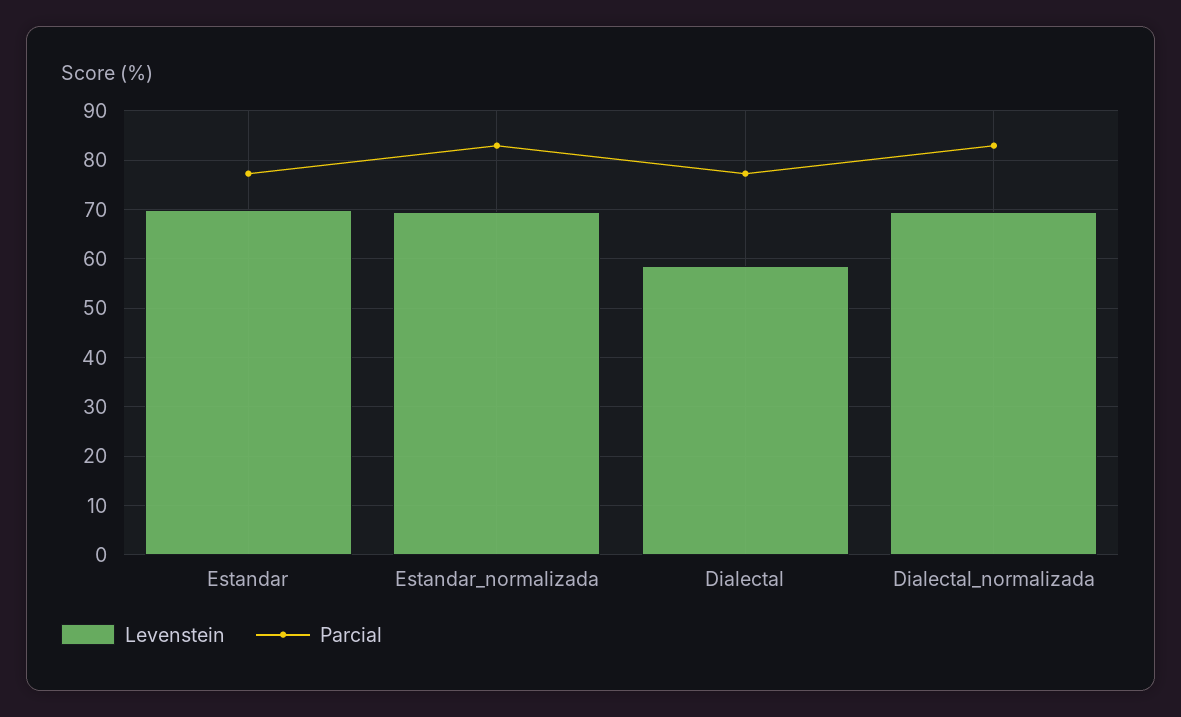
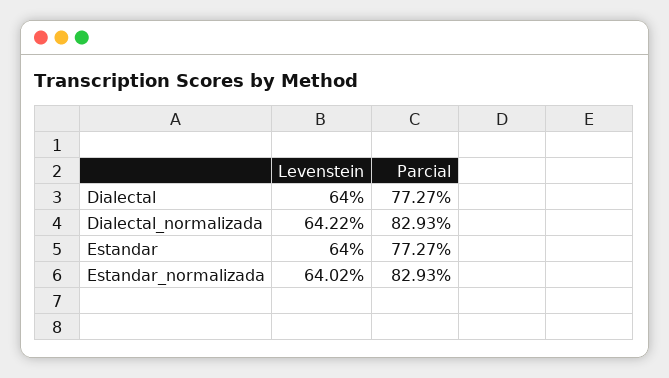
Levenstein, Estandar: 70 -> 64
Levenstein, Estandar_normalizada: 70 -> 64.02
Levenstein, Dialectal: 58 -> 64
Levenstein, Dialectal_normalizada: 70 -> 64.22

